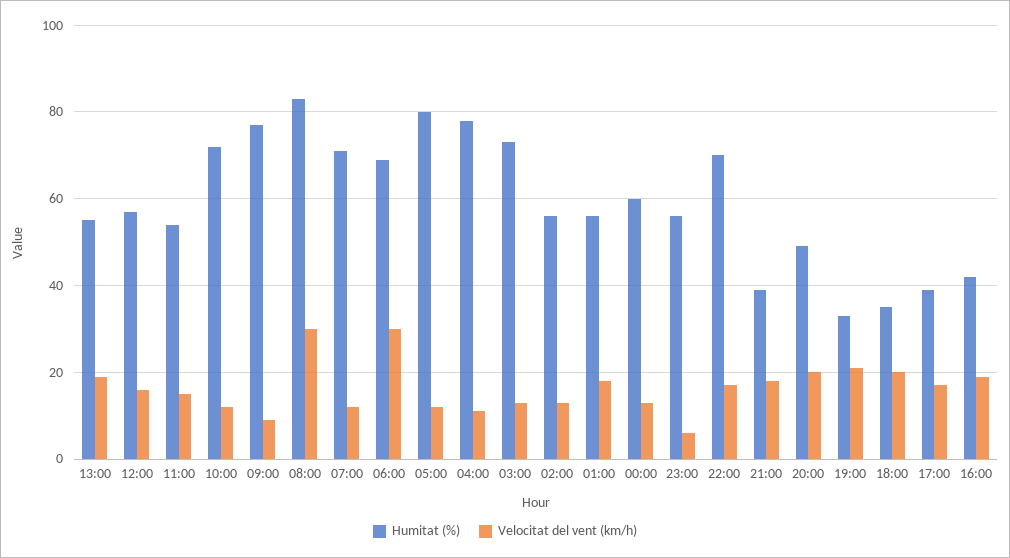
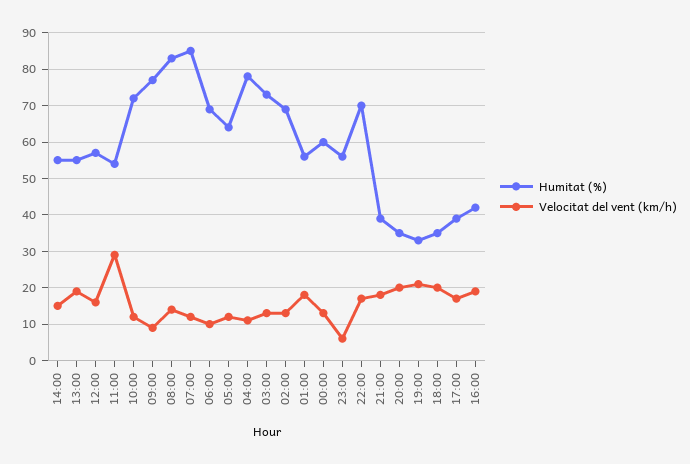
Velocitat del vent (km/h), 11:00: 15 -> 30
Velocitat del vent (km/h), 08:00: 30 -> 15
Humitat (%), 07:00: 70 -> 85
Velocitat del vent (km/h), 06:00: 30 -> 10
Humitat (%), 05:00: 80 -> 65
Humitat (%), 02:00: 55 -> 70
Humitat (%), 20:00: 50 -> 35
Humitat (%), 14:00: none -> 55
Velocitat del vent (km/h), 14:00: none -> 15

